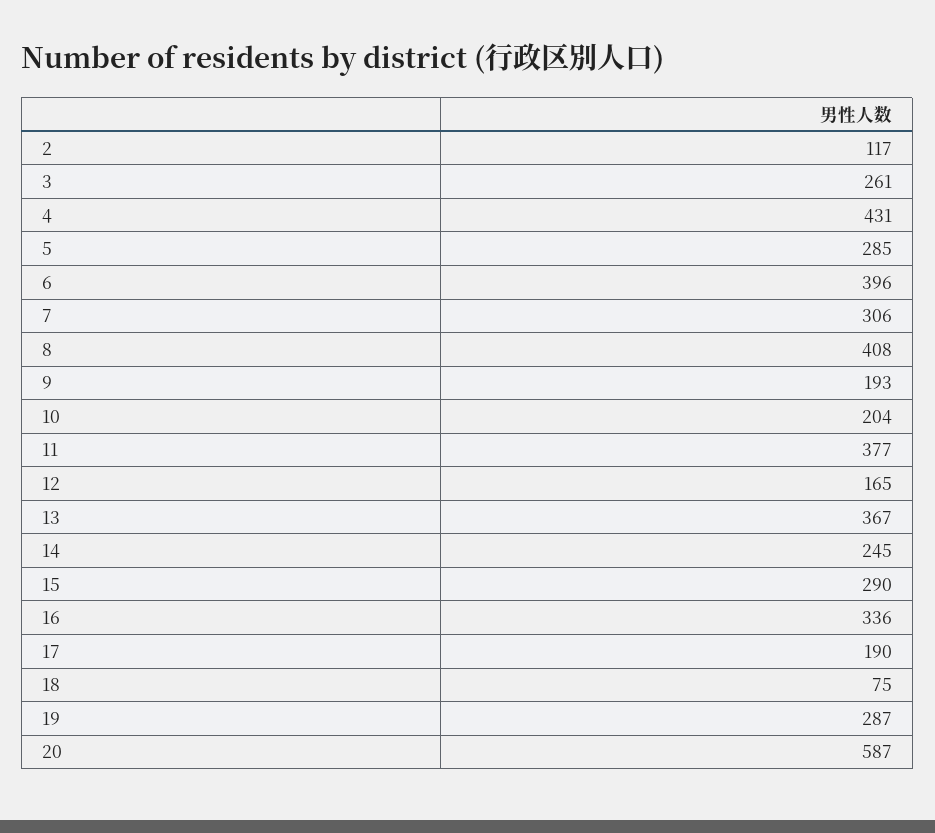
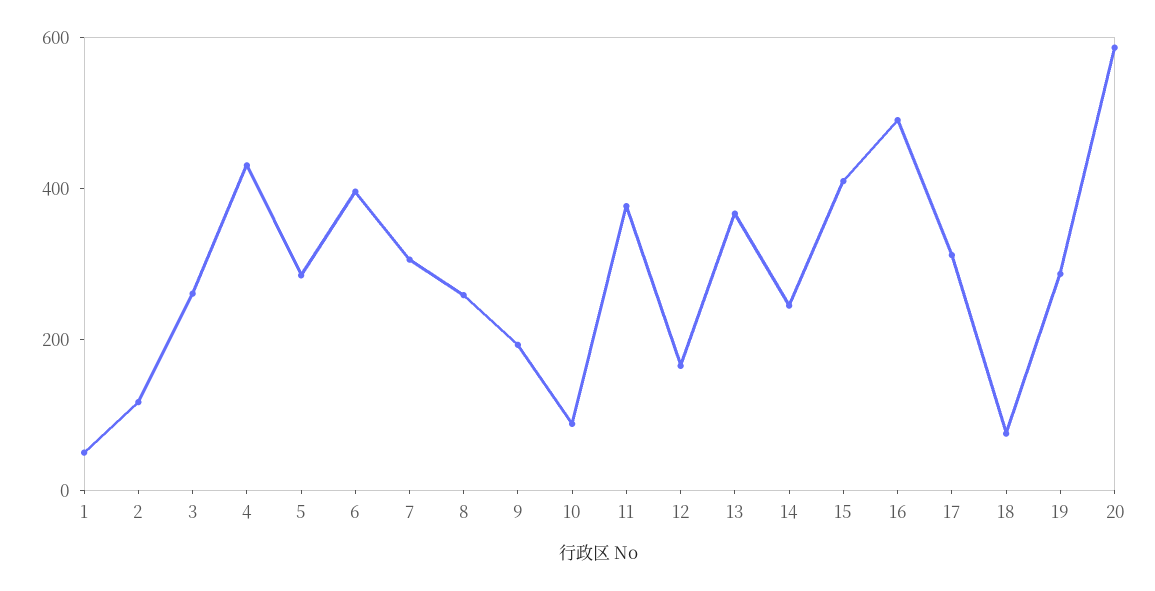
8: 408 -> 250
10: 204 -> 100
15: 290 -> 400
16: 336 -> 500
17: 190 -> 300
1: none -> 50

